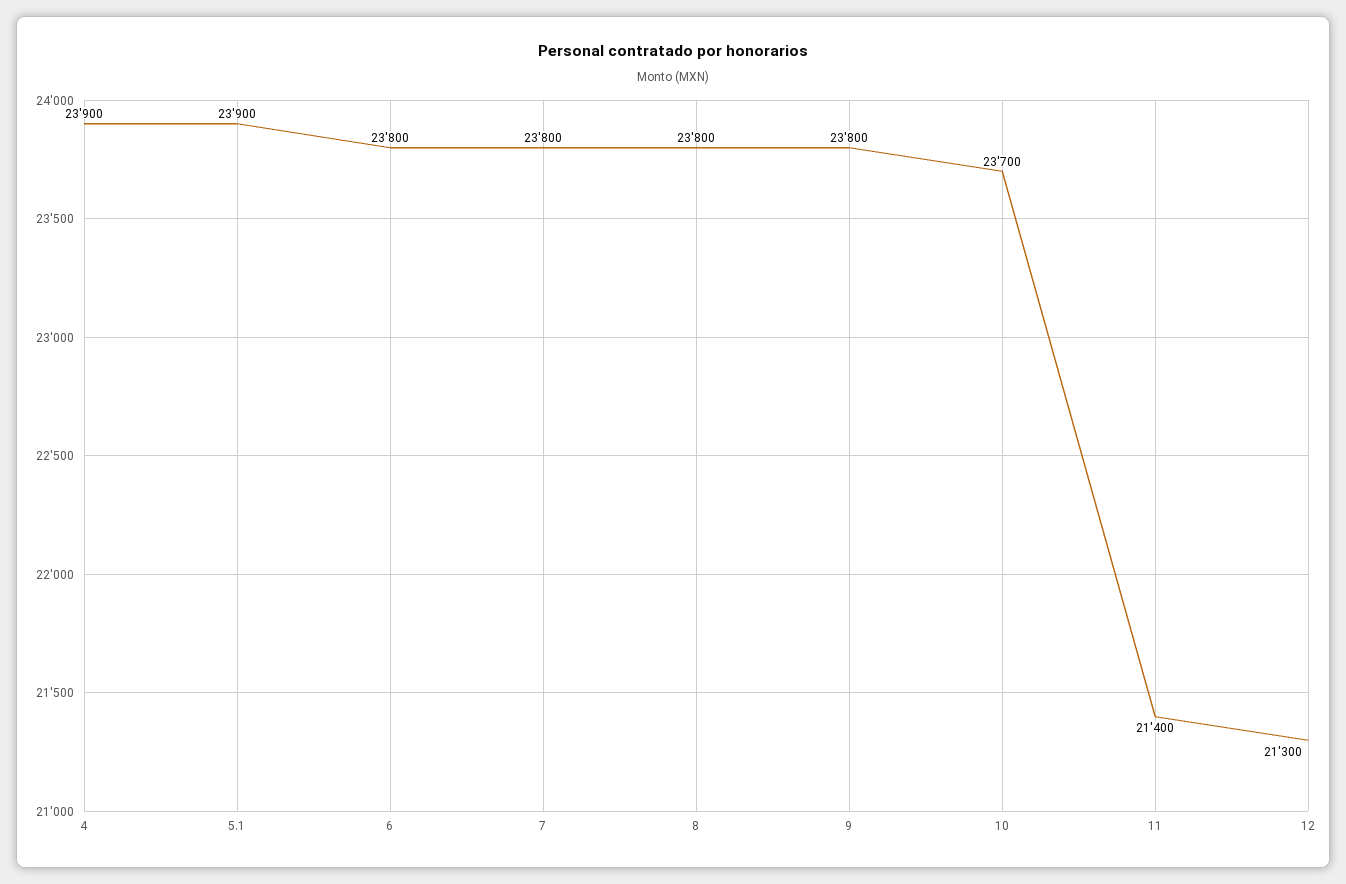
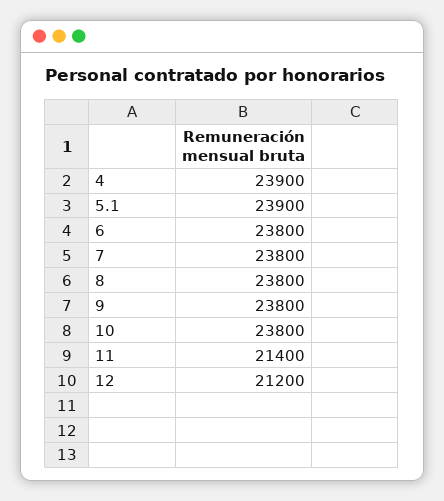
10: 23700 -> 23800
12: 21300 -> 21200

